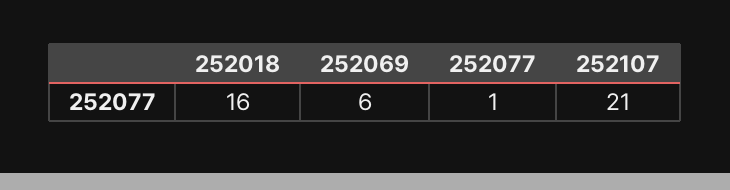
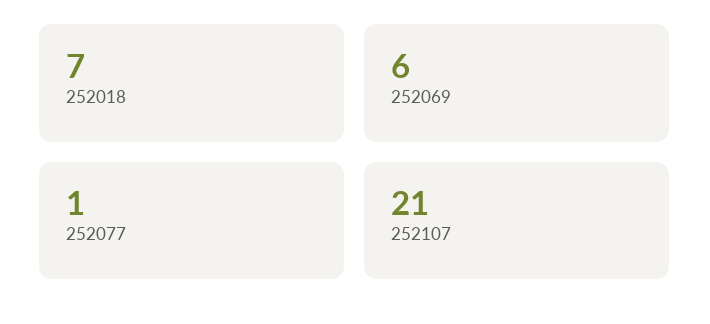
252018: 16 -> 7

